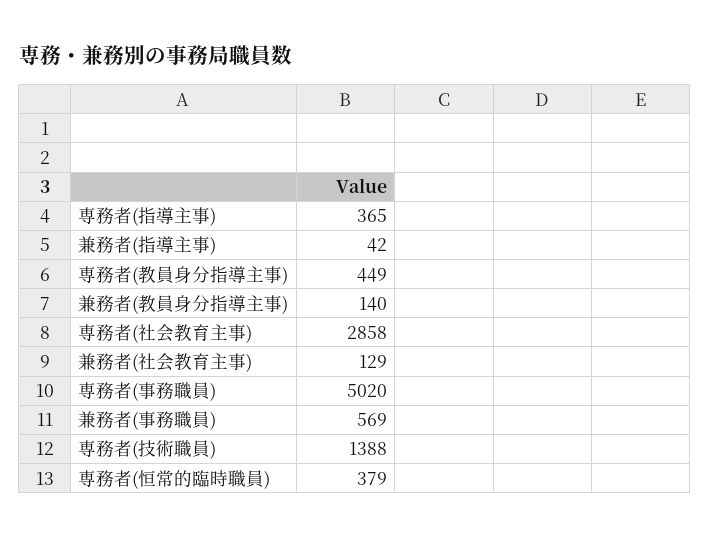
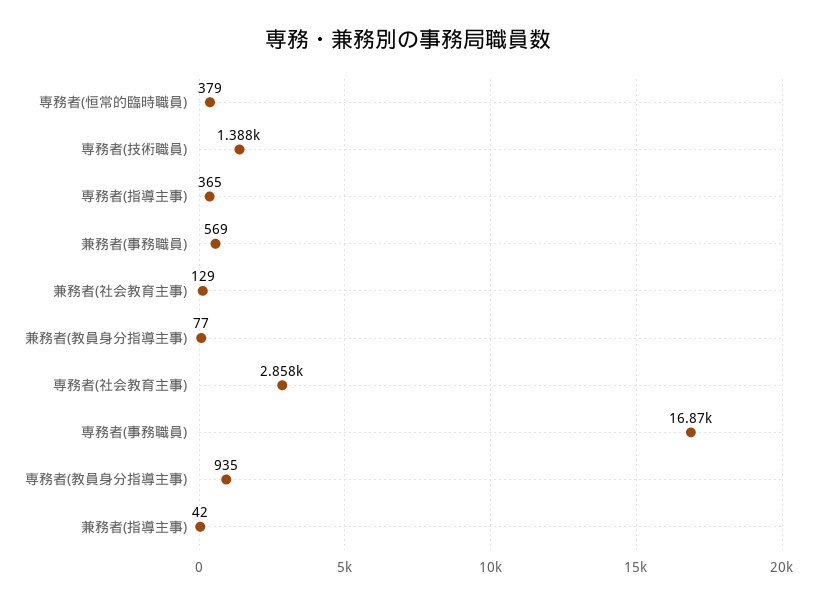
専務者(教員身分指導主事): 449 -> 935
兼務者(教員身分指導主事): 140 -> 77
専務者(事務職員): 5020 -> 16870

